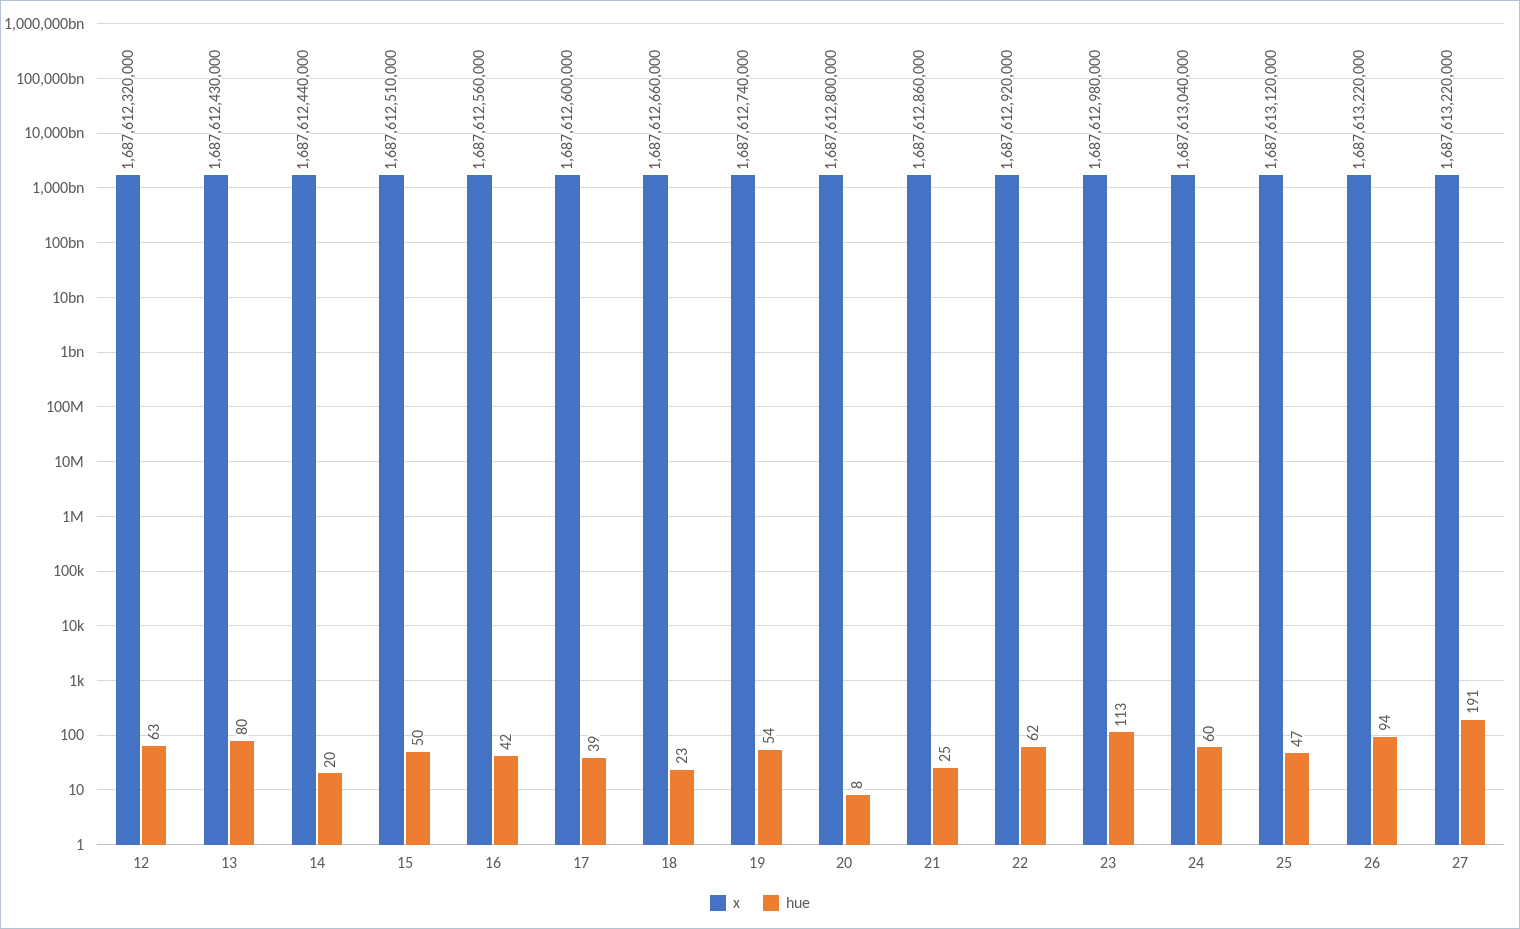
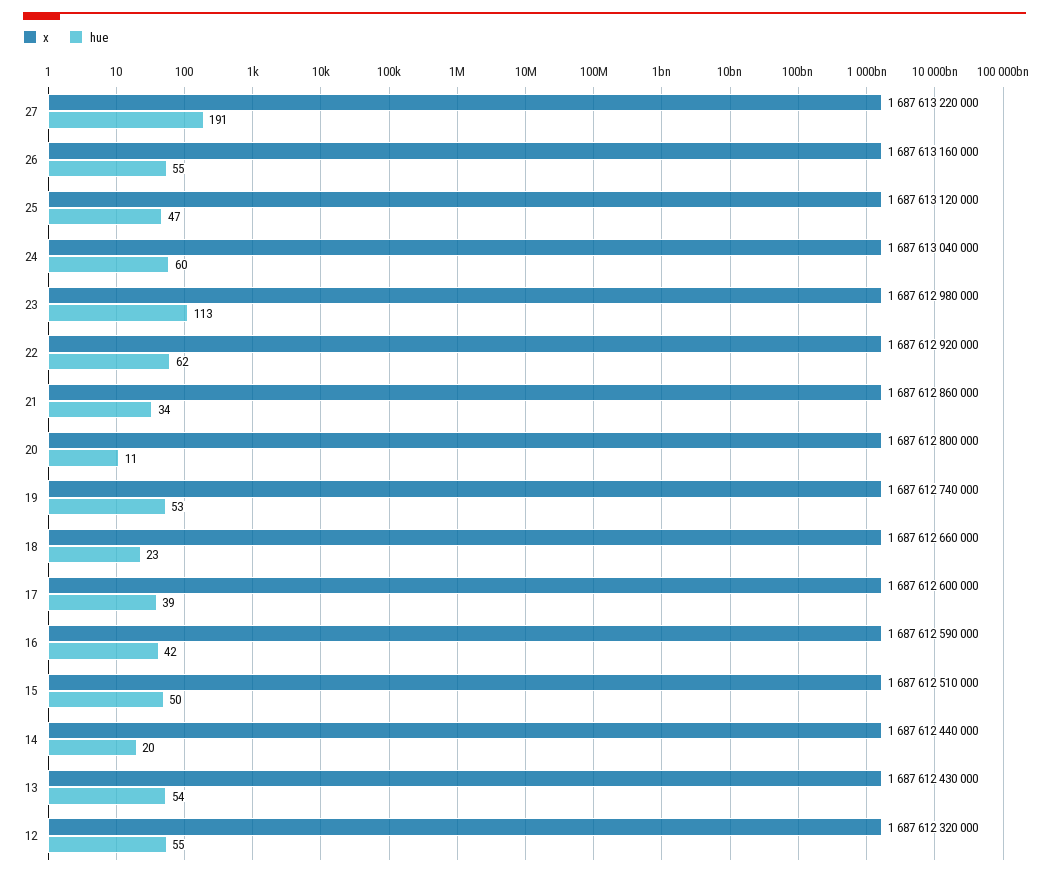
hue, 12: 63 -> 55
hue, 13: 80 -> 54
x, 16: 1687612560000 -> 1687612590000
hue, 19: 54 -> 53
hue, 20: 8 -> 11
hue, 21: 25 -> 34
x, 26: 1687613220000 -> 1687613160000
hue, 26: 94 -> 55

